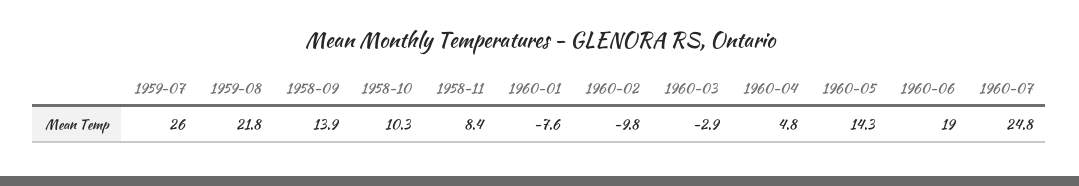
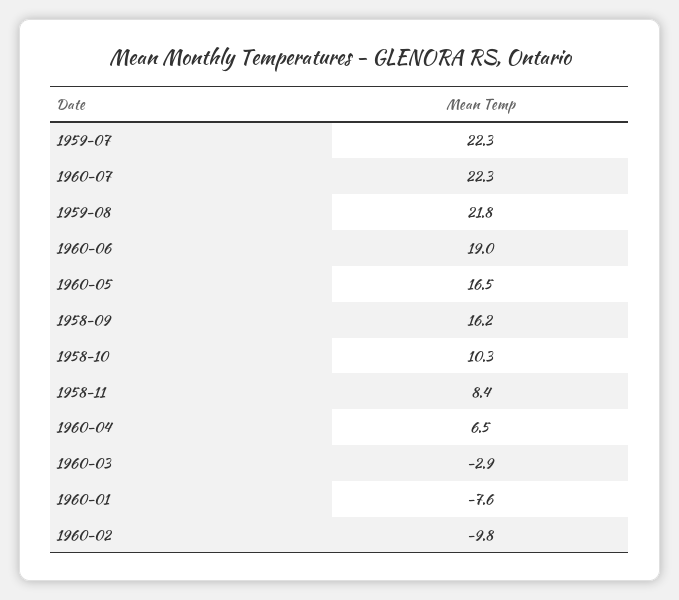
1959-07: 26 -> 22.3
1958-09: 13.9 -> 16.2
1960-04: 4.8 -> 6.5
1960-05: 14.3 -> 16.5
1960-07: 24.8 -> 22.3

